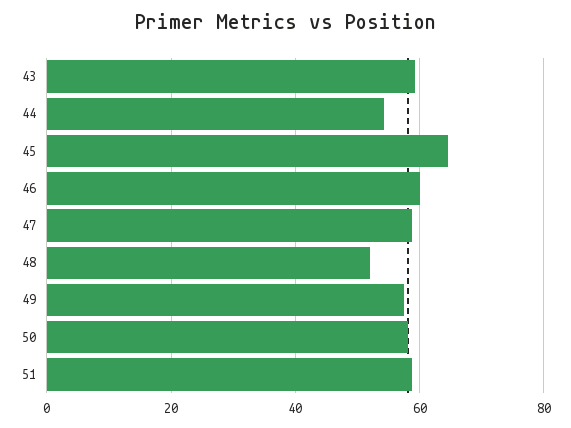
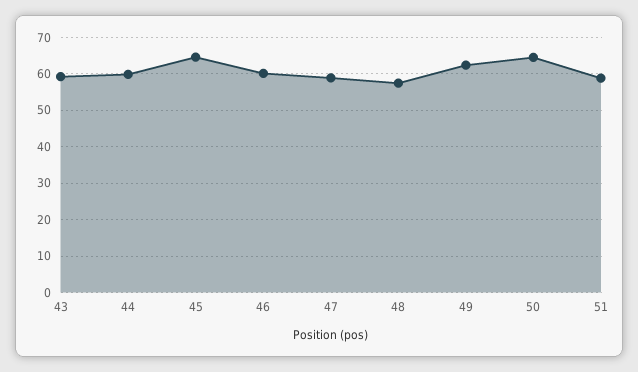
44: 54 -> 60
48: 52 -> 58
49: 58 -> 62
50: 58 -> 64

